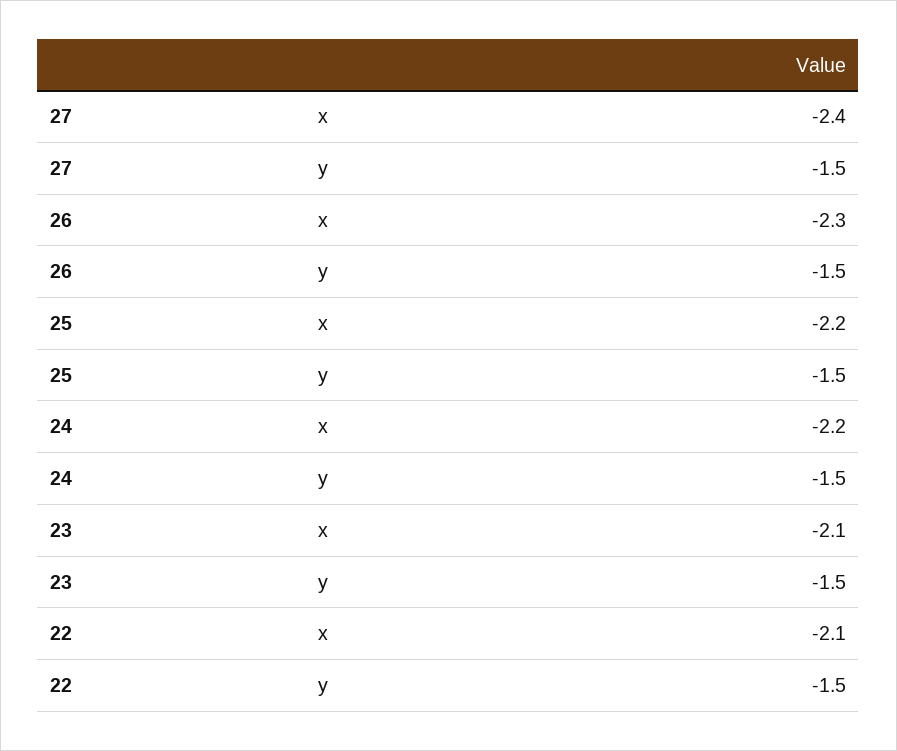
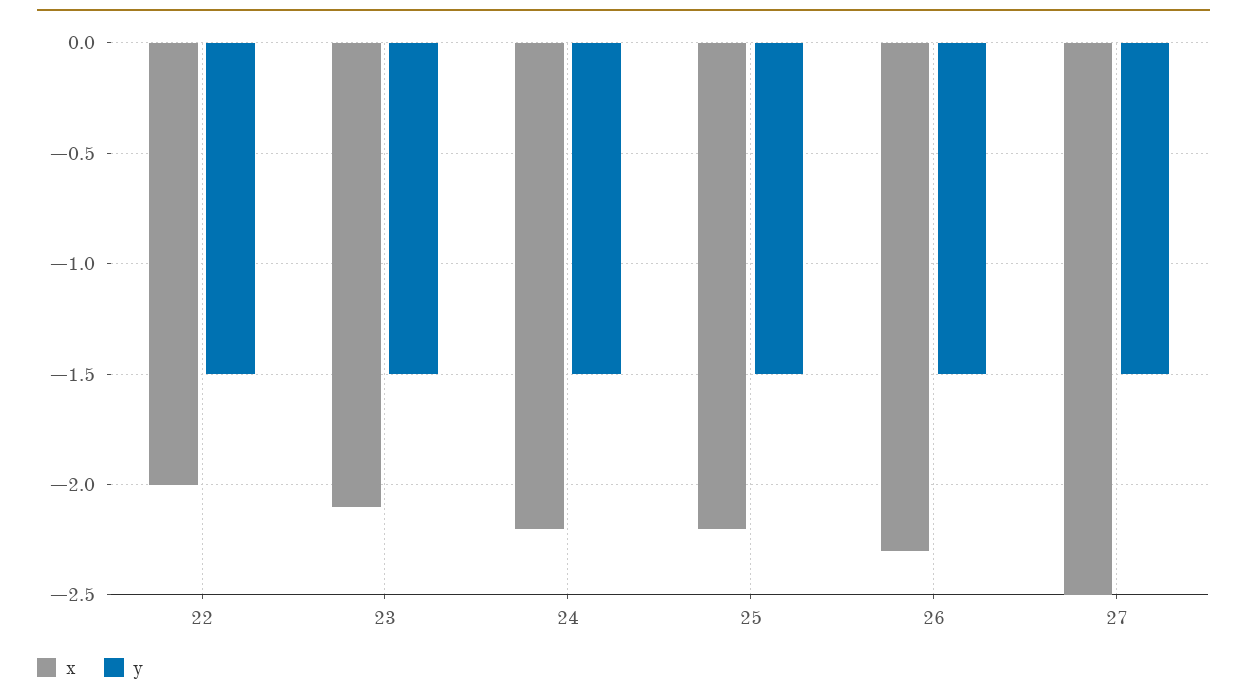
x, 27: -2.4 -> -2.5
x, 22: -2.1 -> -2

